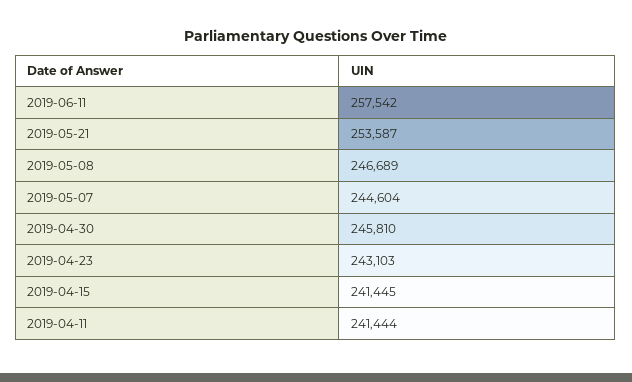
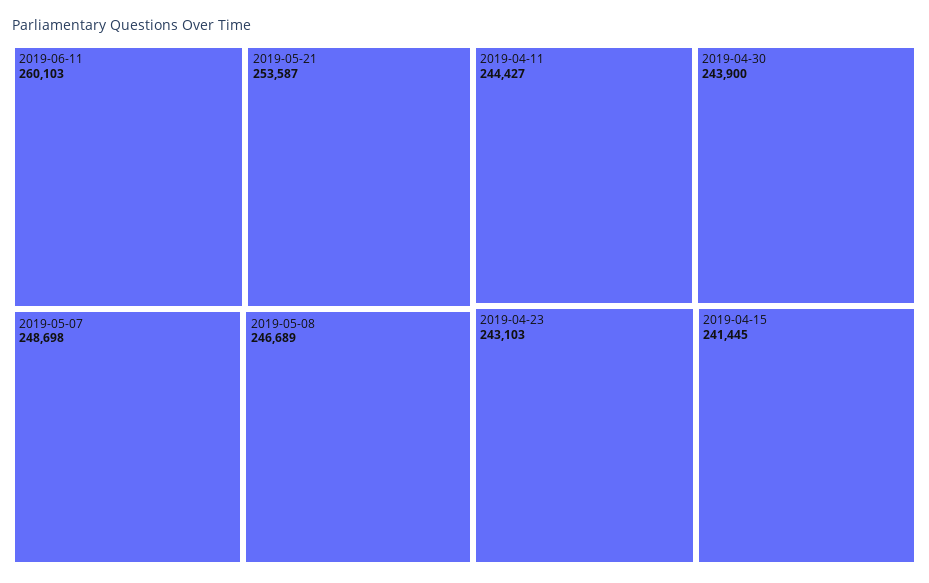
2019-06-11: 257542 -> 260103
2019-05-07: 244604 -> 248698
2019-04-30: 245810 -> 243900
2019-04-11: 241444 -> 244427

